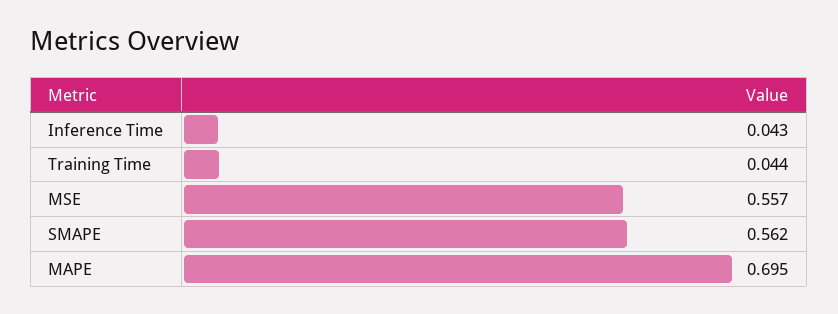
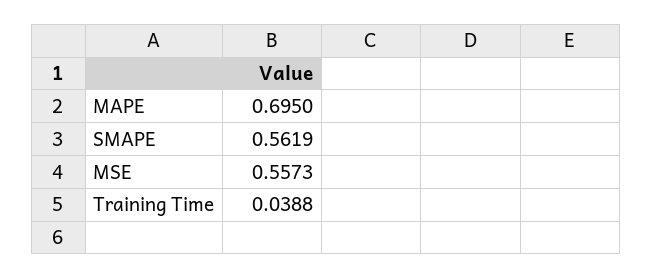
Inference Time: 0.043 -> none
Training Time: 0.044 -> 0.0388

